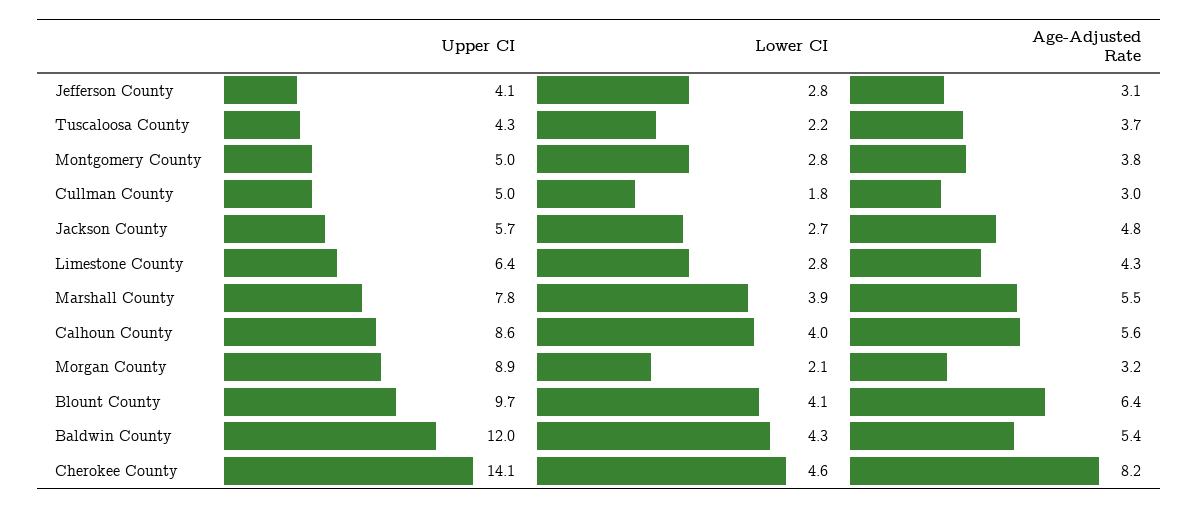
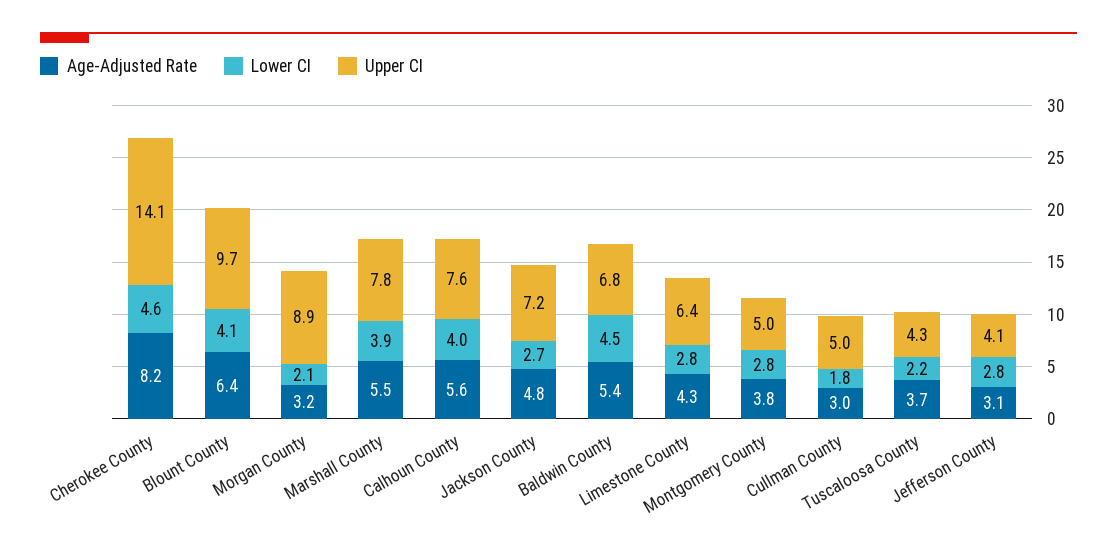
Upper CI, Jackson County: 5.7 -> 7.2
Upper CI, Calhoun County: 8.6 -> 7.6
Upper CI, Baldwin County: 12 -> 6.8
Lower CI, Baldwin County: 4.3 -> 4.5

